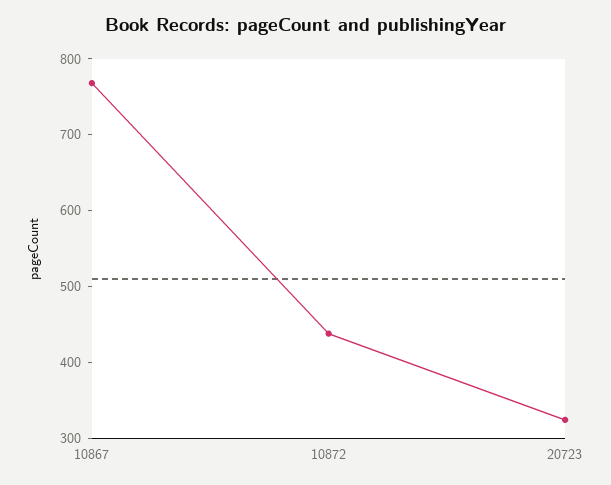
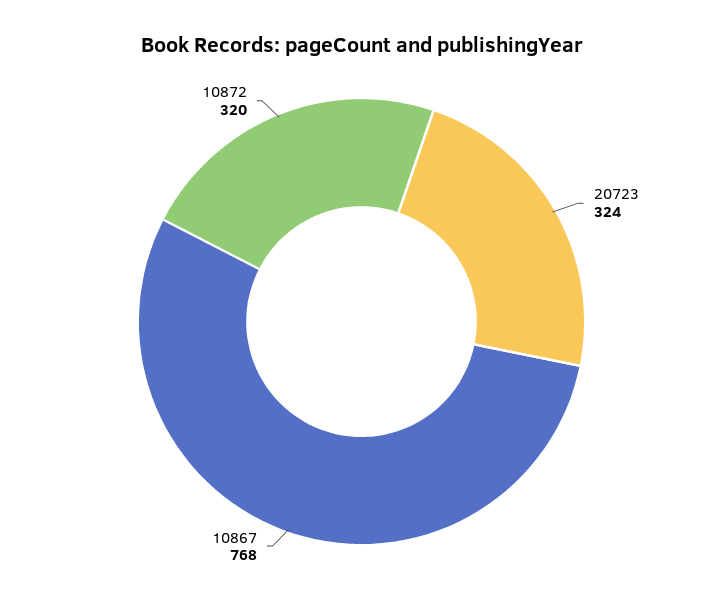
10872: 440 -> 320

